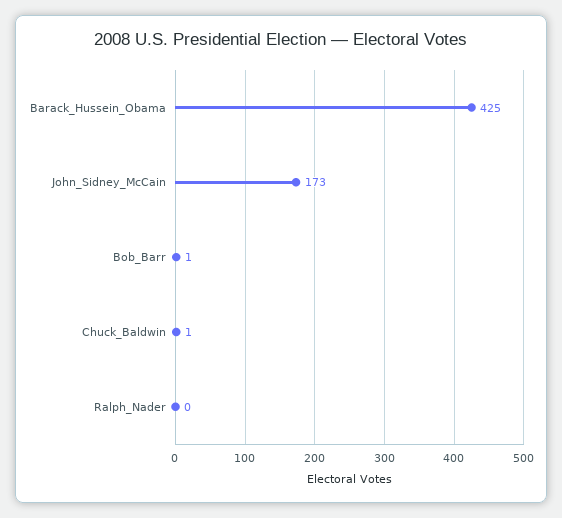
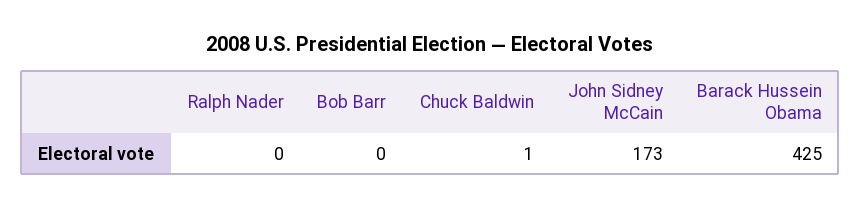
Bob_Barr: 1 -> 0

